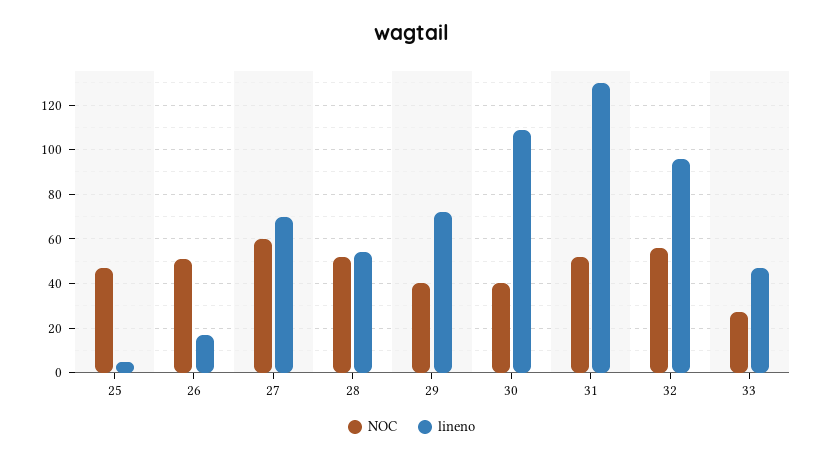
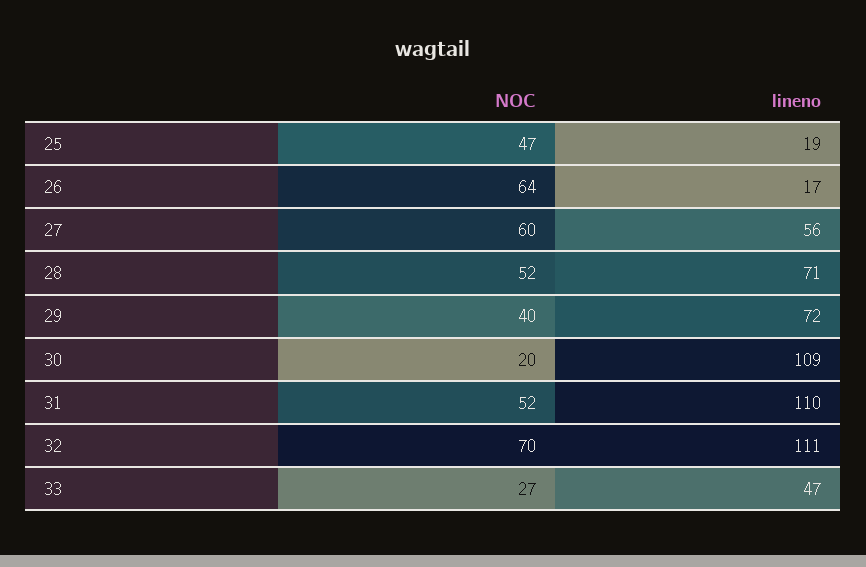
lineno, 25: 5 -> 19
NOC, 26: 50 -> 64
lineno, 27: 70 -> 56
lineno, 28: 55 -> 71
NOC, 30: 40 -> 20
lineno, 31: 130 -> 110
NOC, 32: 55 -> 70
lineno, 32: 95 -> 111

